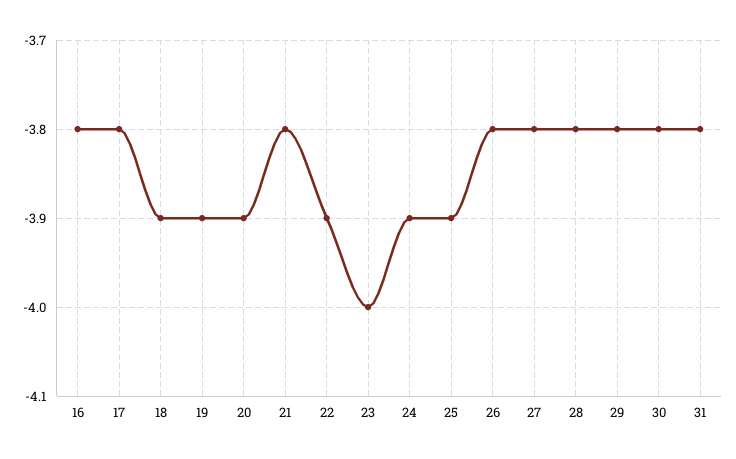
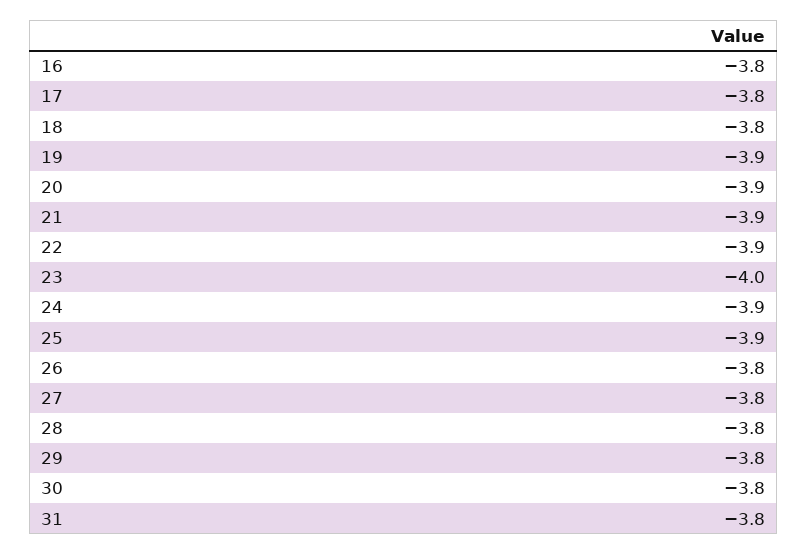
18: -3.9 -> -3.8
21: -3.8 -> -3.9

